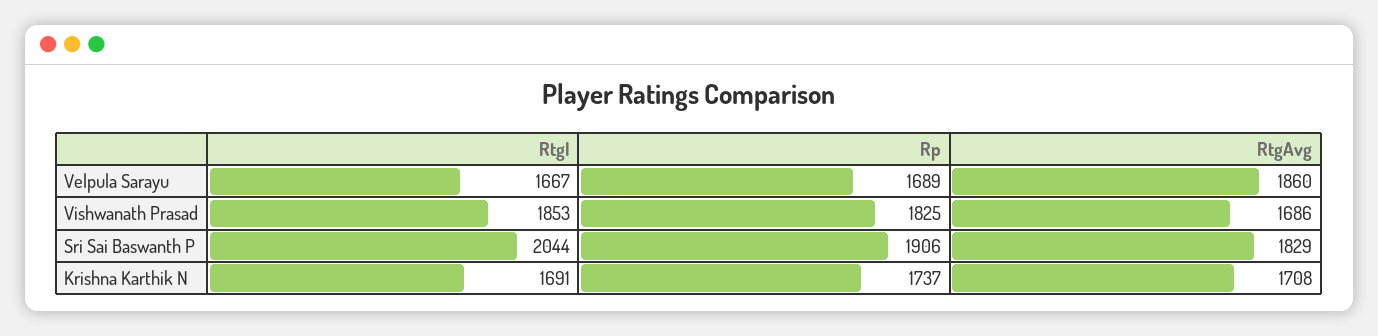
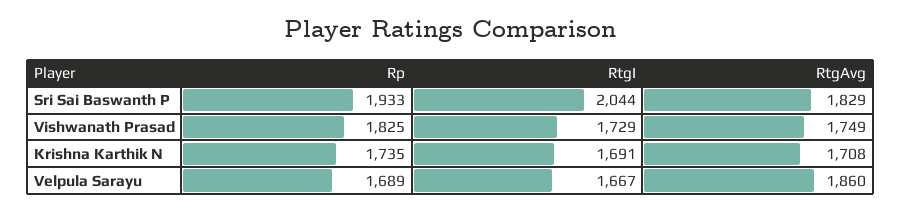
RtgI, Vishwanath Prasad: 1853 -> 1729
RtgAvg, Vishwanath Prasad: 1686 -> 1749
Rp, Sri Sai Baswanth P: 1906 -> 1933
Rp, Krishna Karthik N: 1737 -> 1735

